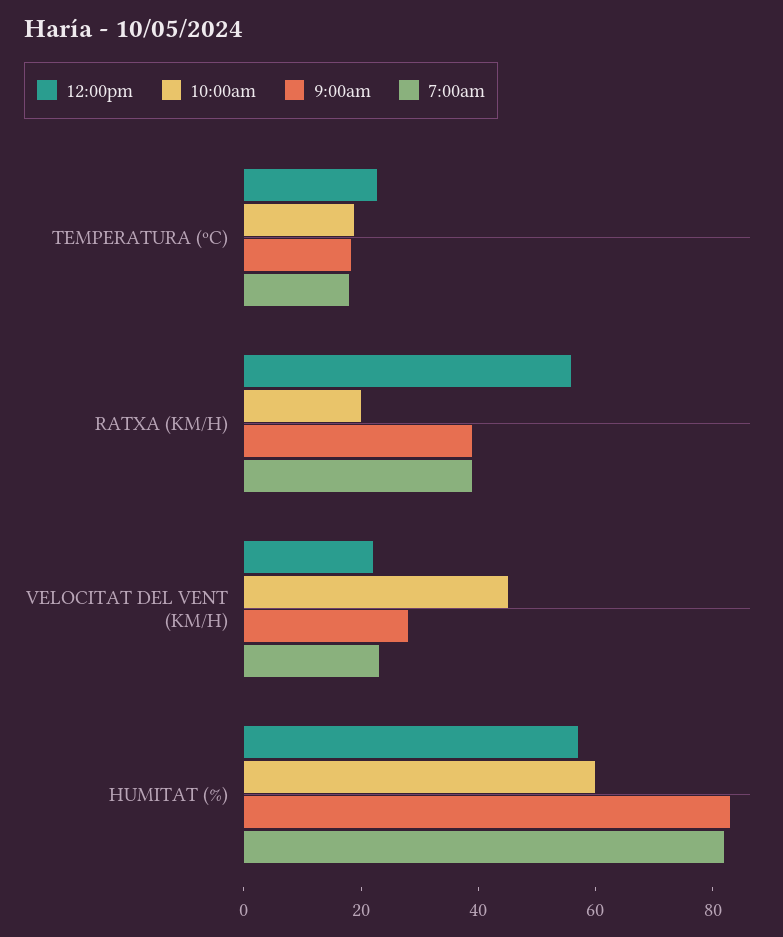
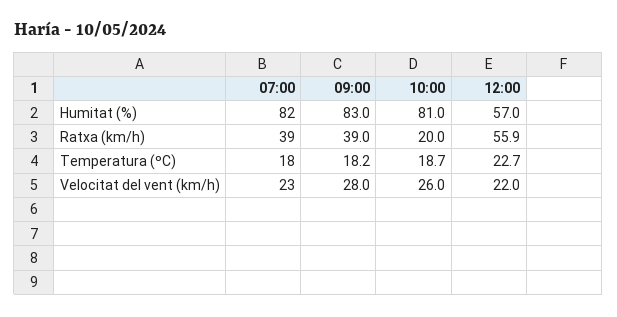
10:00am, VELOCITAT DEL VENT (KM/H): 45 -> 26
10:00am, HUMITAT (%): 60 -> 81

